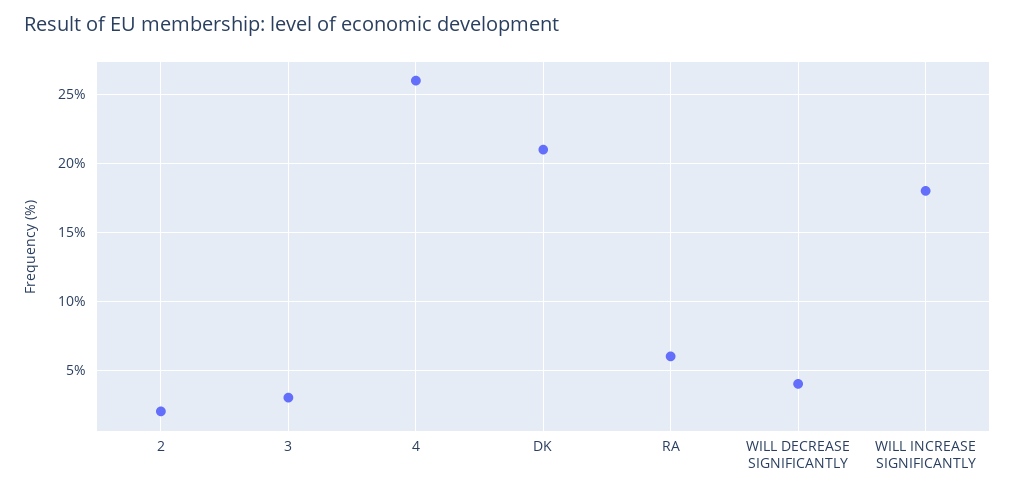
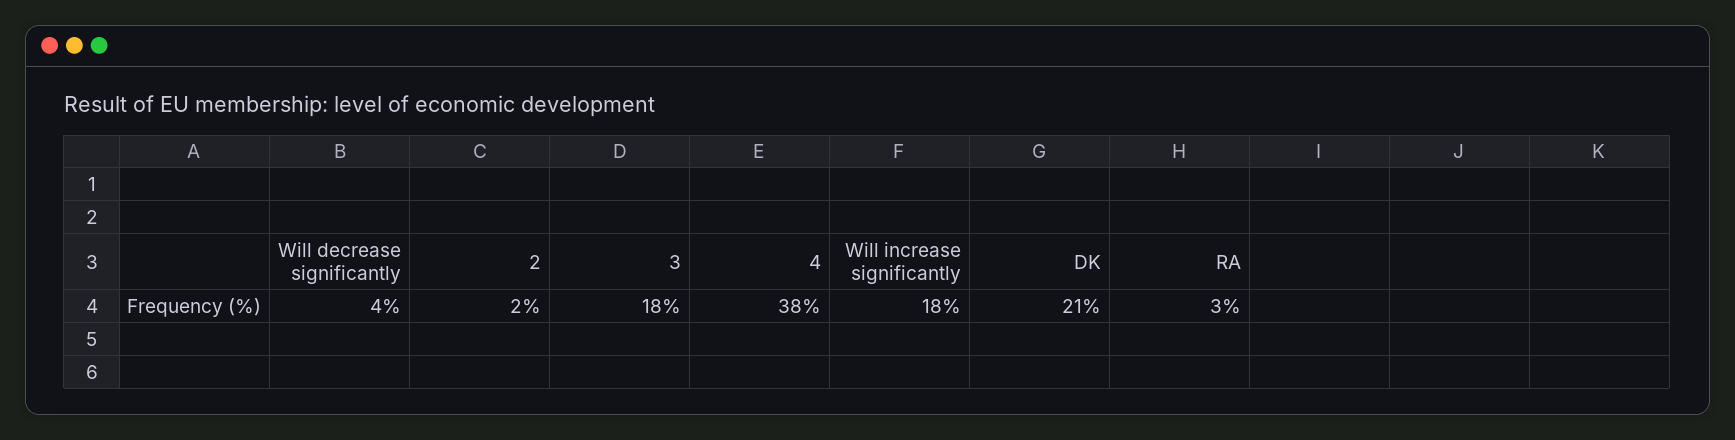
3: 3 -> 18
4: 26 -> 38
RA: 6 -> 3

